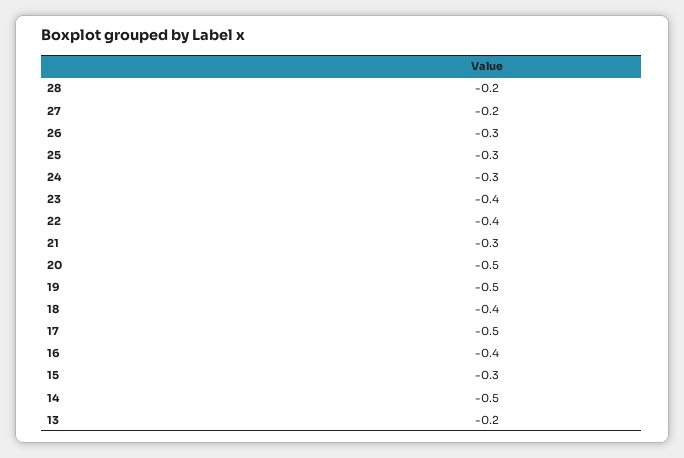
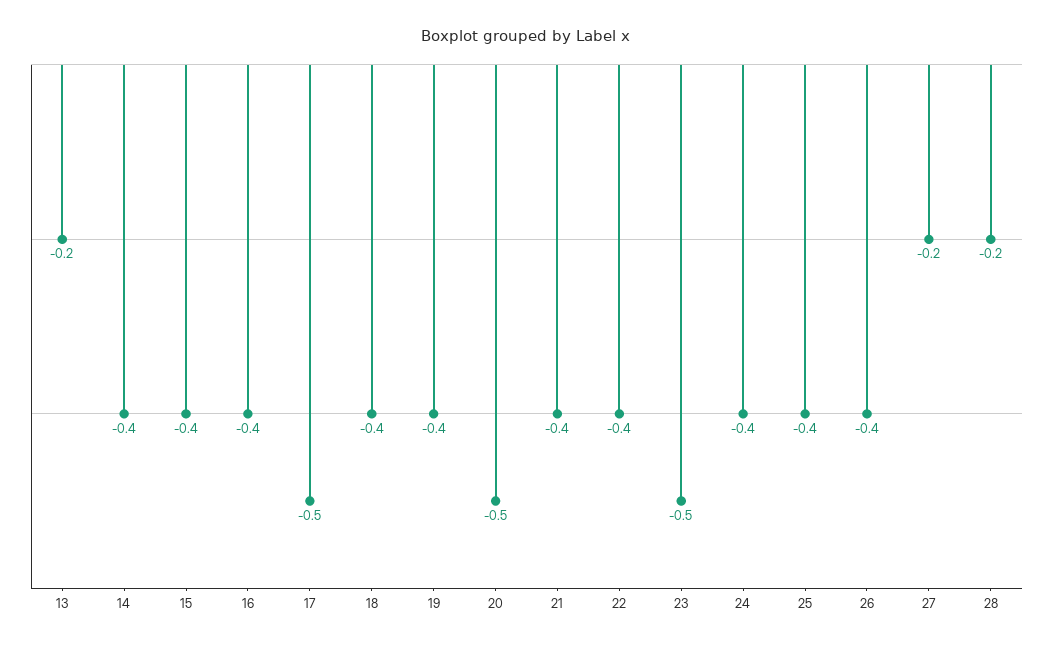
26: -0.3 -> -0.4
25: -0.3 -> -0.4
24: -0.3 -> -0.4
23: -0.4 -> -0.5
21: -0.3 -> -0.4
19: -0.5 -> -0.4
15: -0.3 -> -0.4
14: -0.5 -> -0.4

